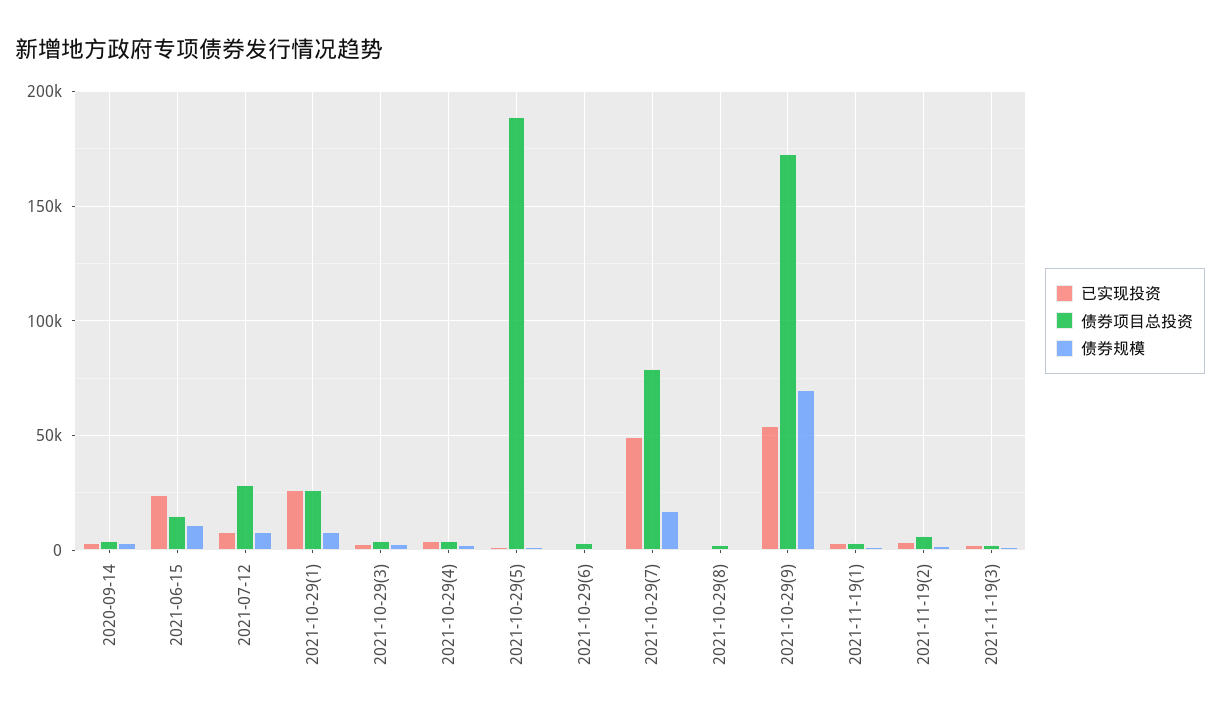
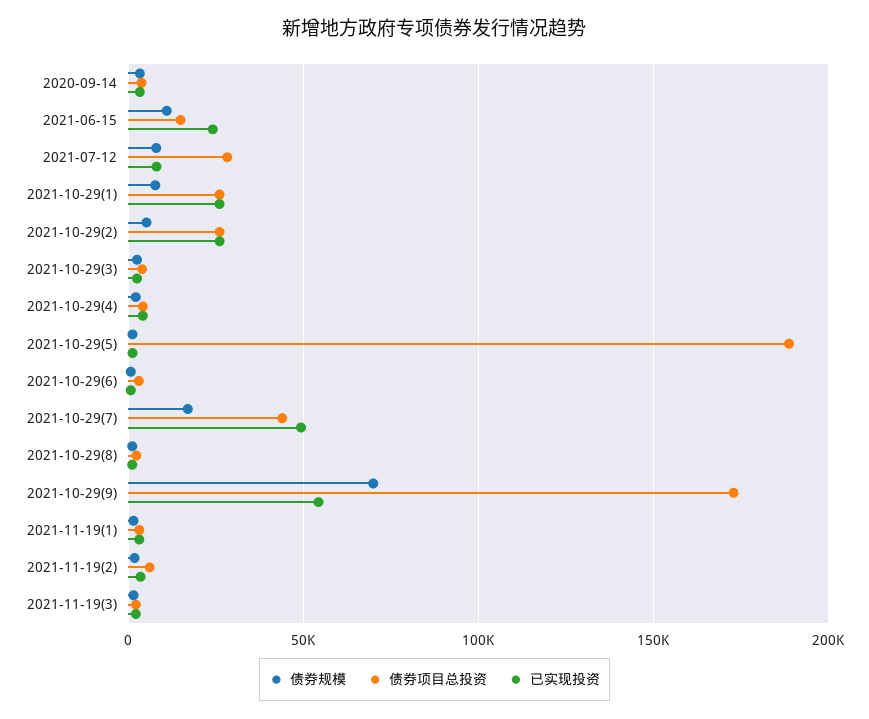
债券项目总投资, 2021-10-29(7): 80000 -> 45000
债券规模, 2021-10-29(2): none -> 5000
债券项目总投资, 2021-10-29(2): none -> 25000
已实现投资, 2021-10-29(2): none -> 25000

